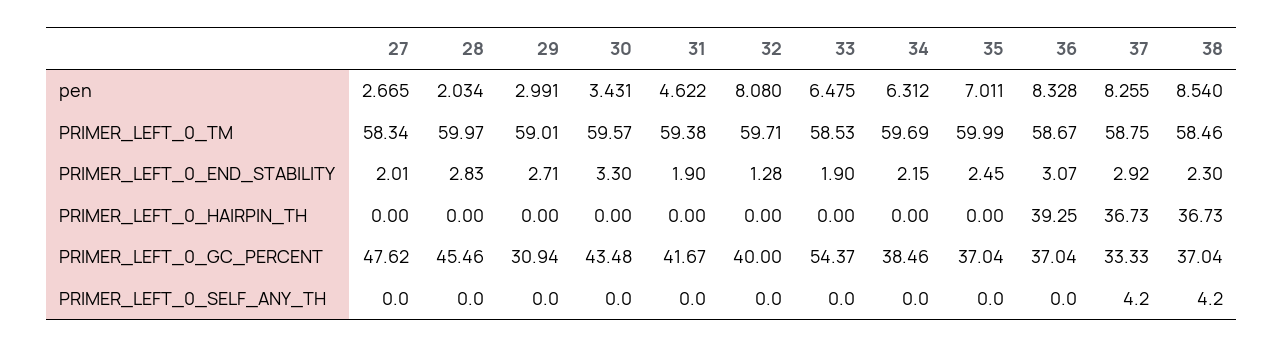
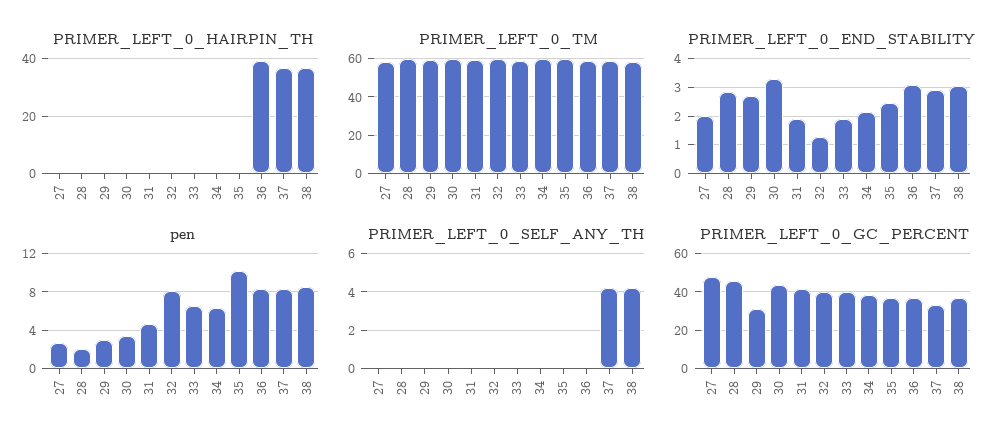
pen, 35: 7.011 -> 10
PRIMER_LEFT_0_END_STABILITY, 38: 2.3 -> 3
PRIMER_LEFT_0_GC_PERCENT, 33: 54.37 -> 40

